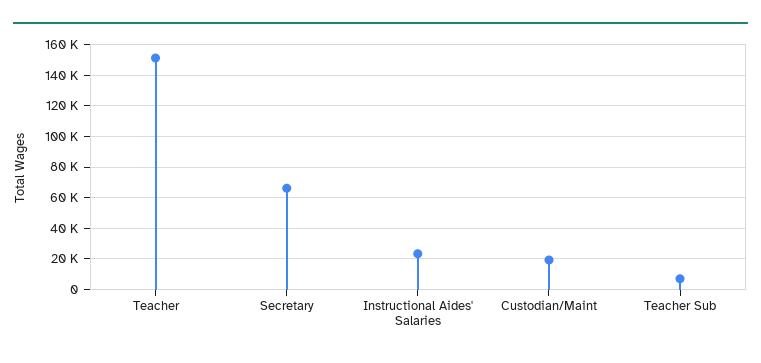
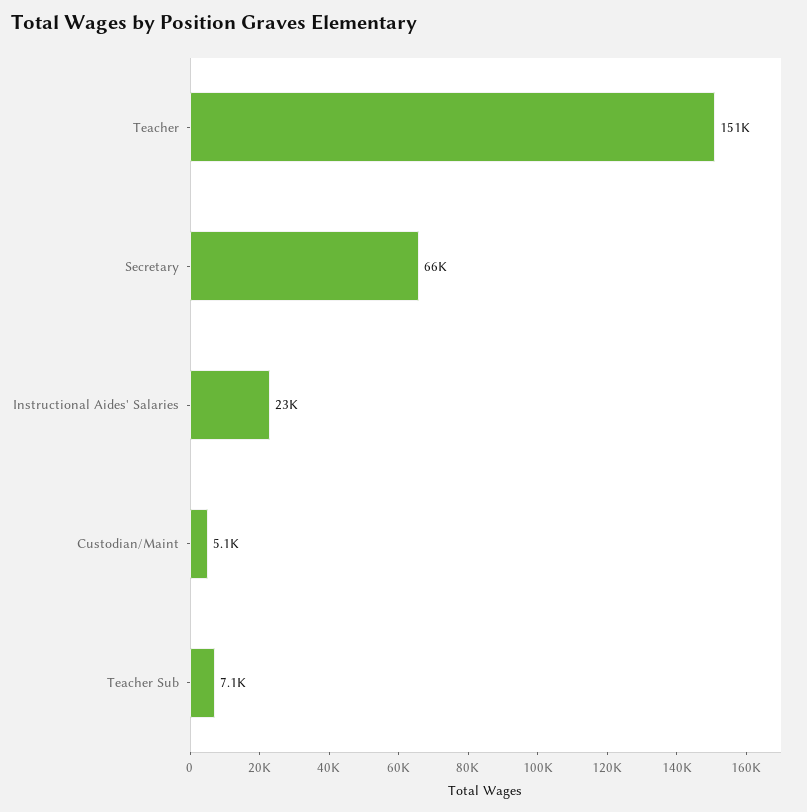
Custodian/Maint: 20000 -> 5100

